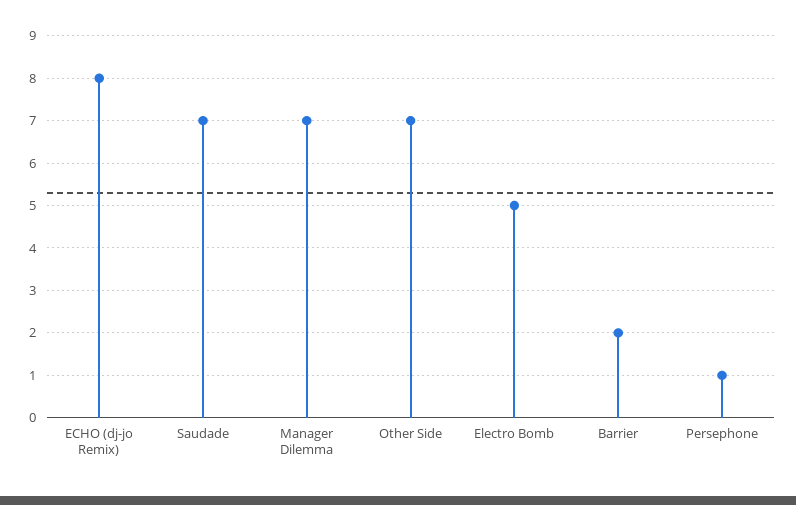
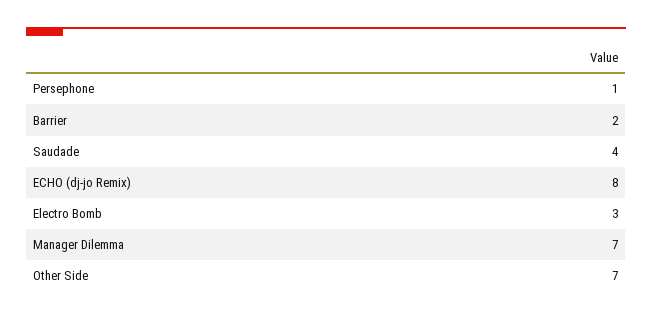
Saudade: 7 -> 4
Electro Bomb: 5 -> 3

